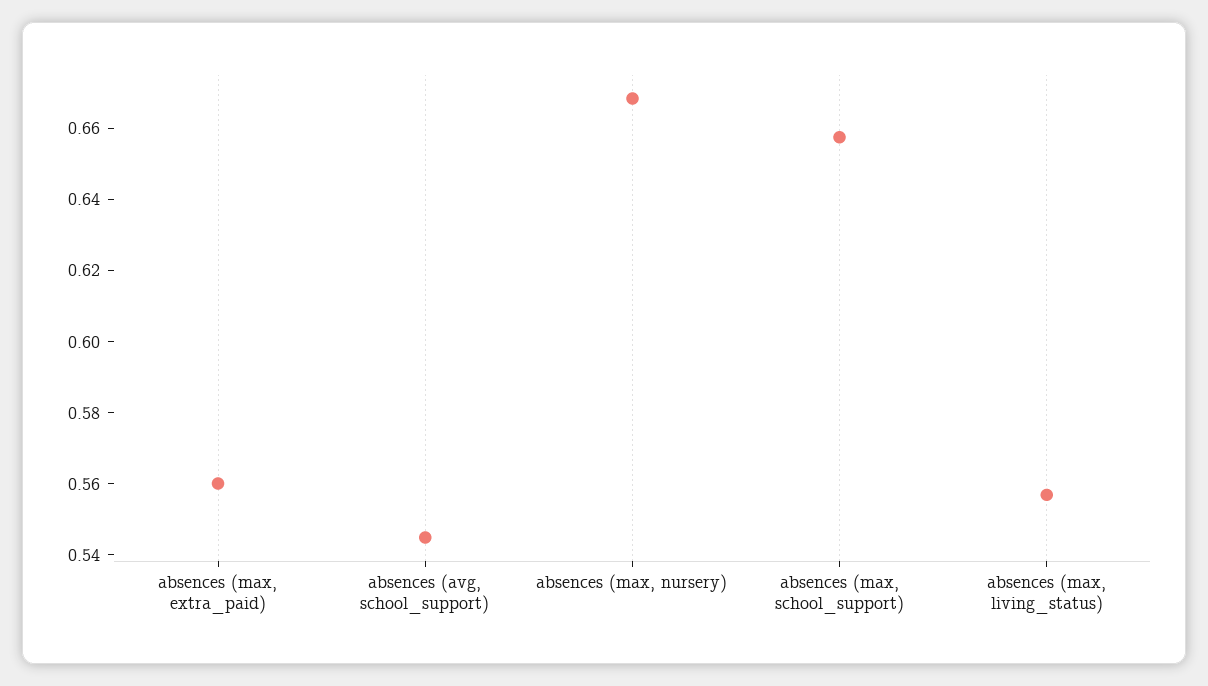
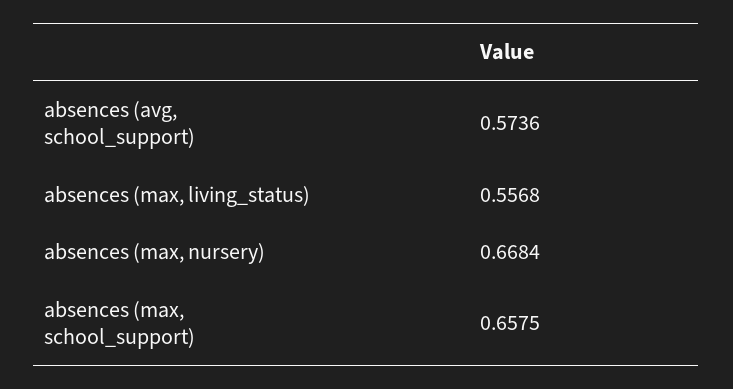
absences (max, extra_paid): 0.56 -> none
absences (avg, school_support): 0.545 -> 0.5736

